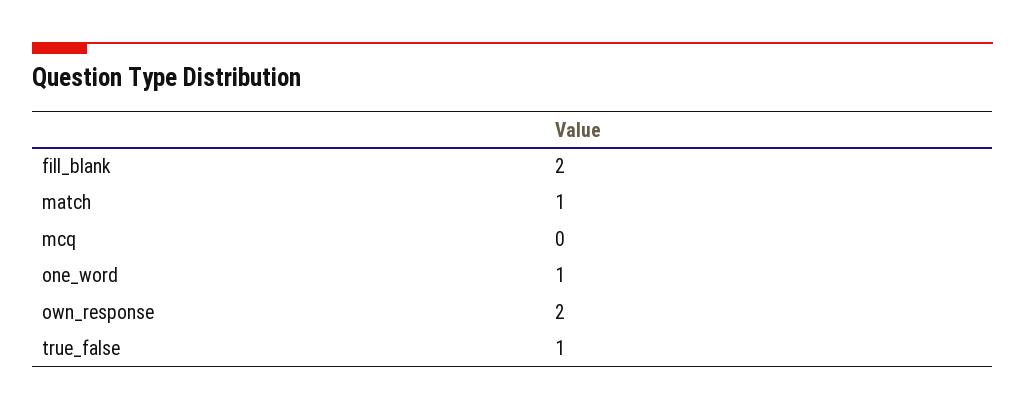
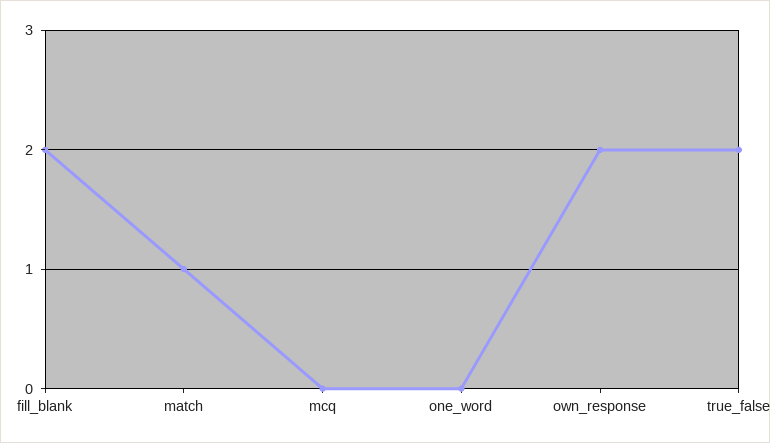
one_word: 1 -> 0
true_false: 1 -> 2

